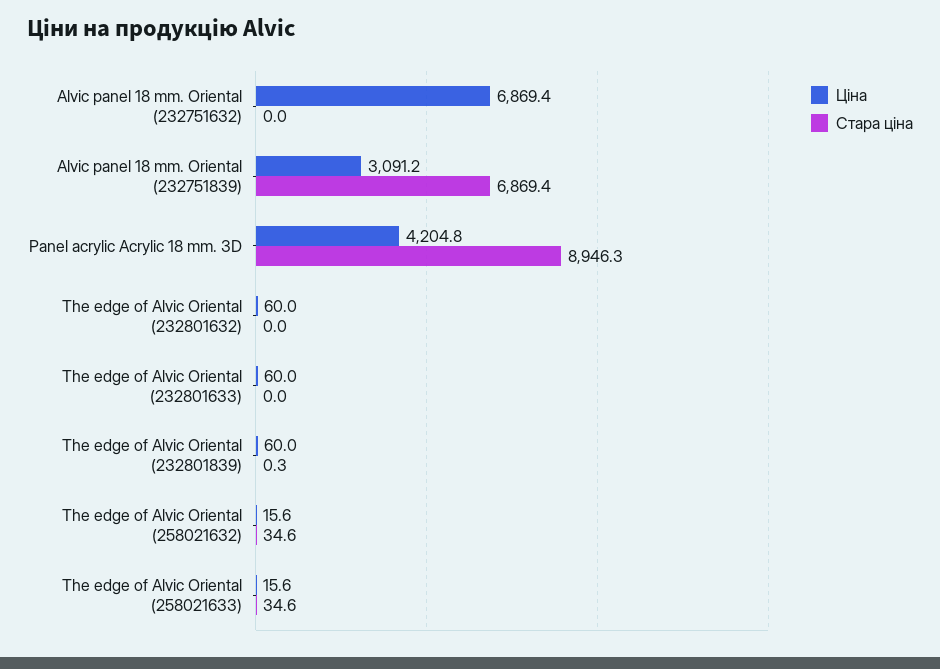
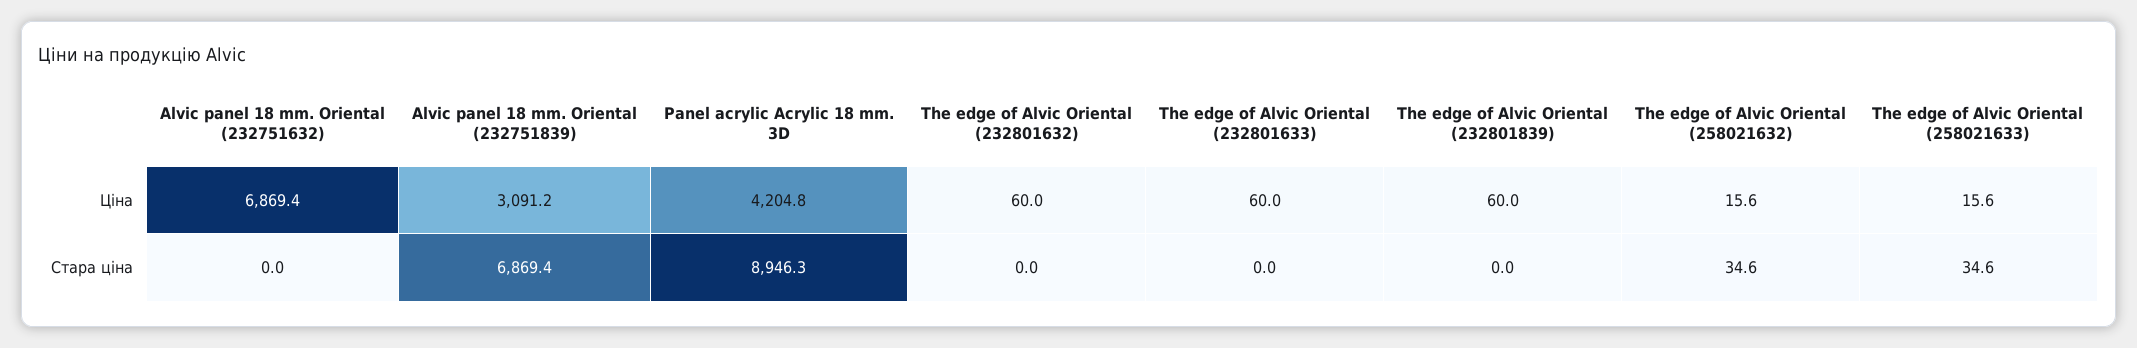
Стара ціна, The edge of Alvic Oriental (232801839): 0.3 -> 0

